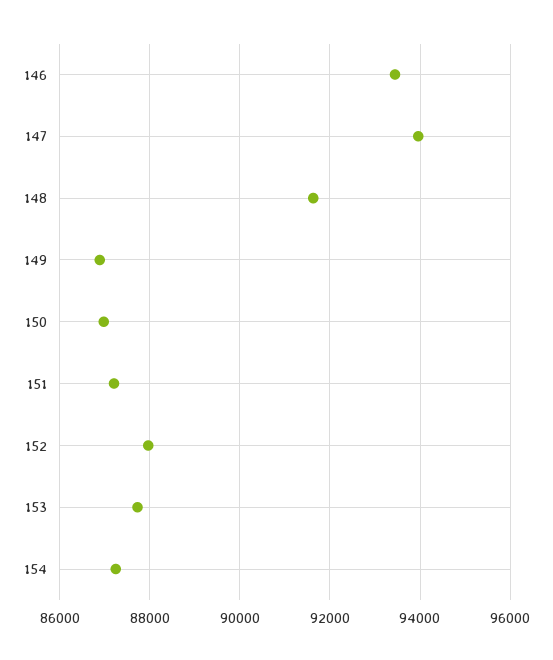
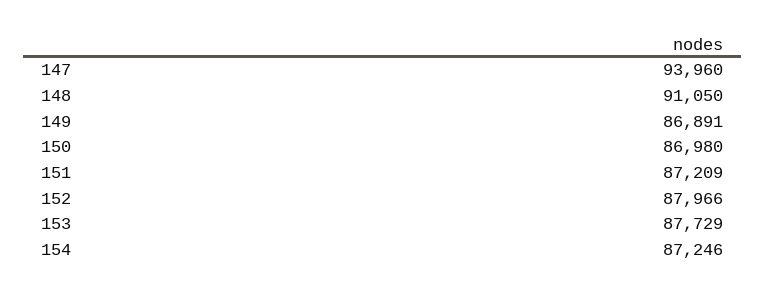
146: 93400 -> none
148: 91600 -> 91050

